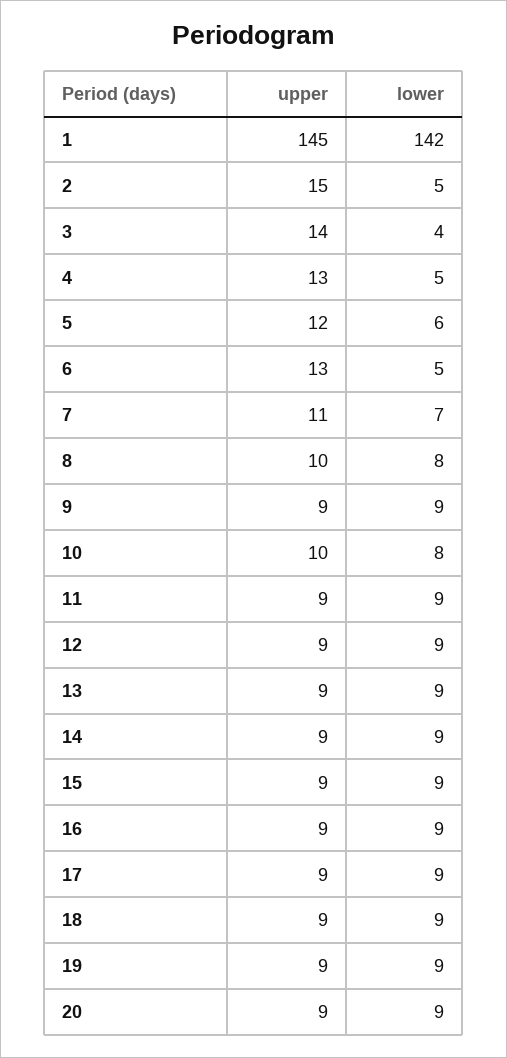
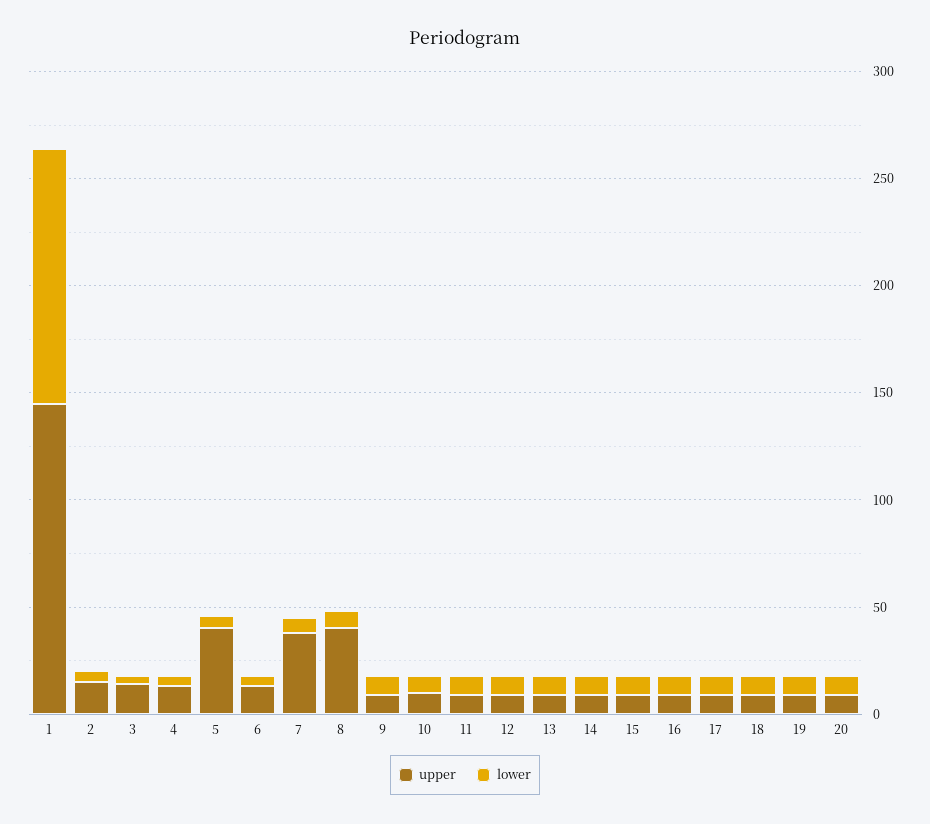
lower, 1: 142 -> 120
upper, 5: 12 -> 40
upper, 7: 11 -> 40
upper, 8: 10 -> 40

